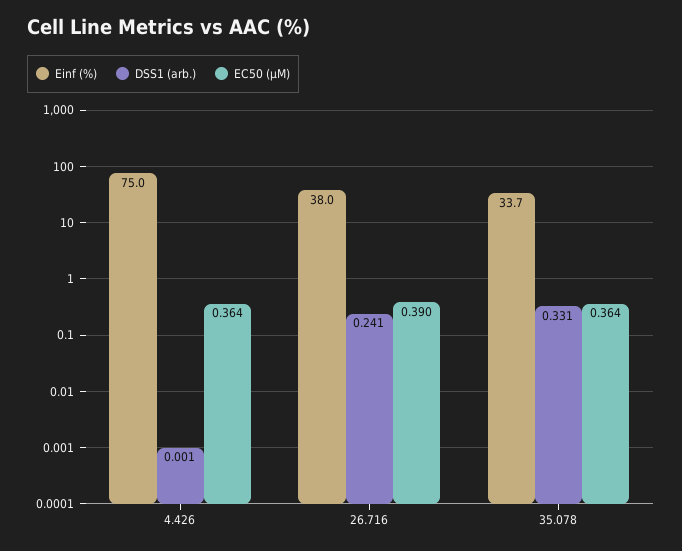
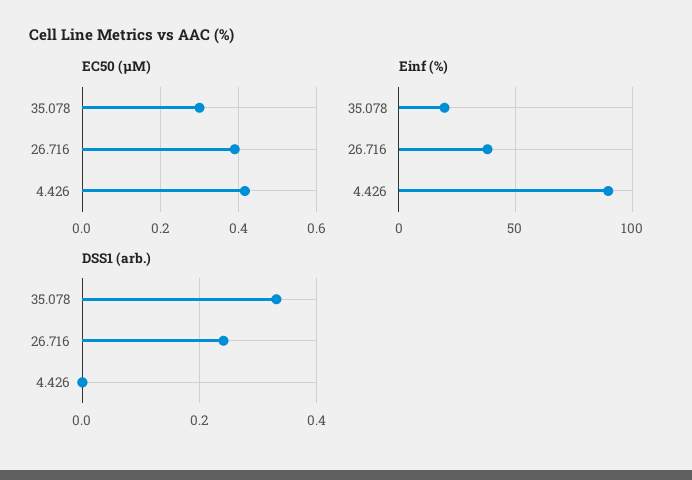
Einf (%), 4.426: 75 -> 90
EC50 (µM), 4.426: 0.364 -> 0.42
Einf (%), 35.078: 33.7 -> 20
EC50 (µM), 35.078: 0.364 -> 0.3

